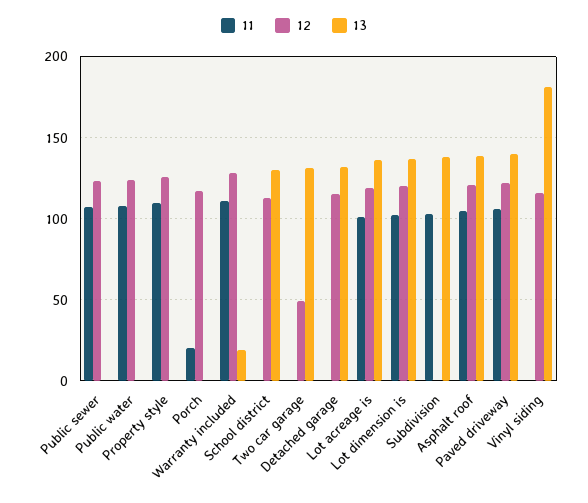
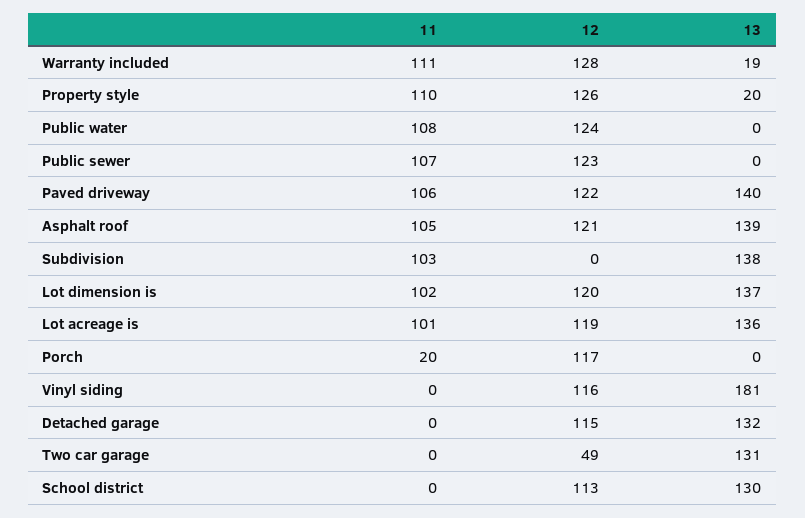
13, Property style: 0 -> 20

